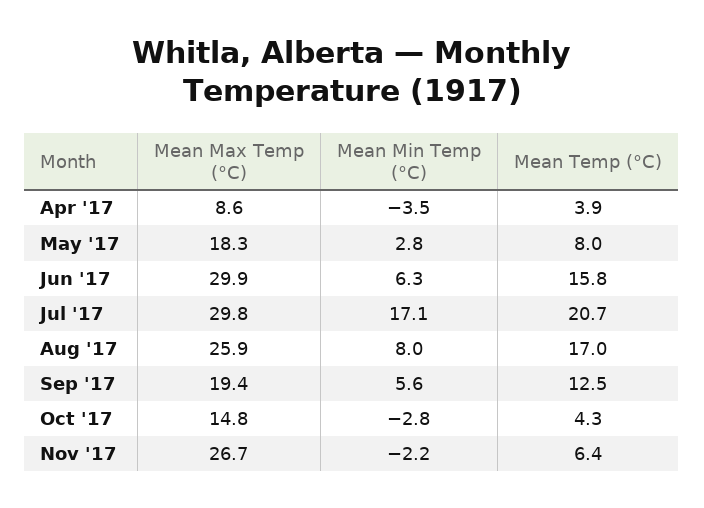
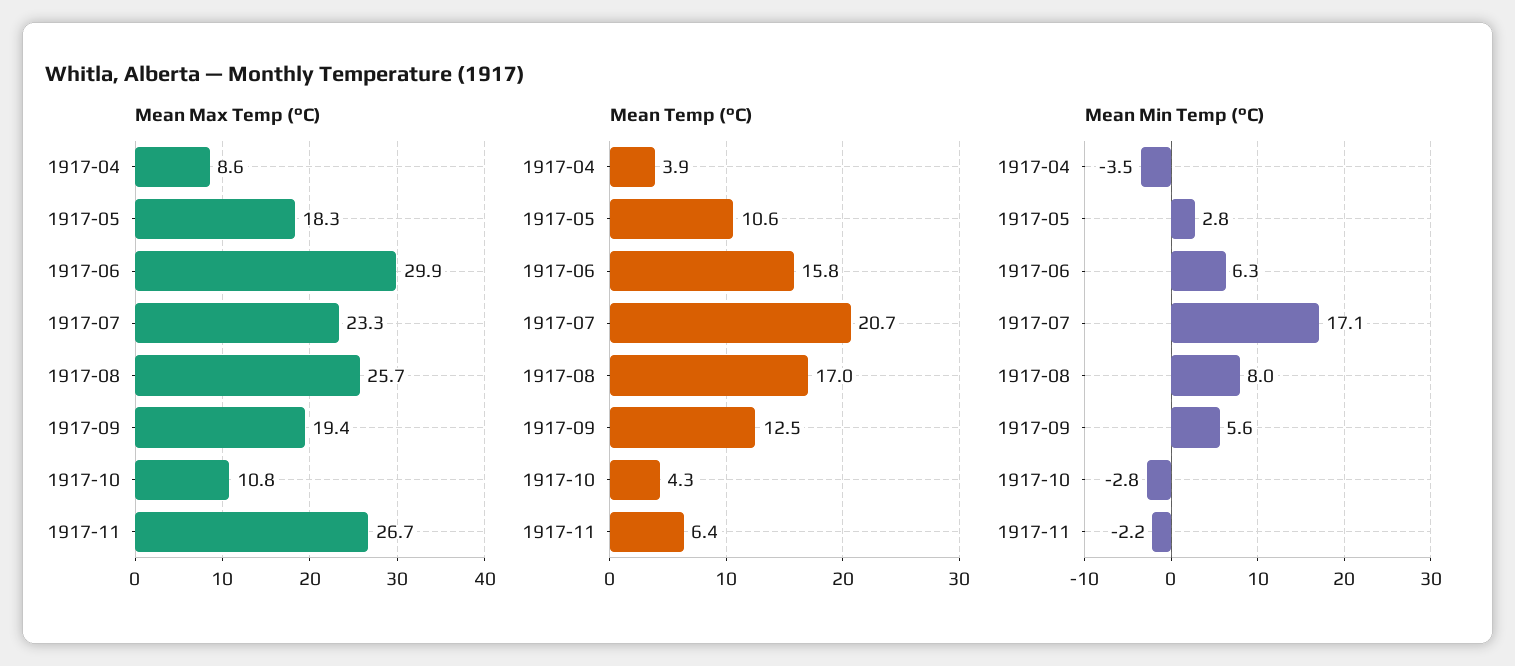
Mean Temp (°C), May '17: 8 -> 10.6
Mean Max Temp (°C), Jul '17: 29.8 -> 23.3
Mean Max Temp (°C), Aug '17: 25.9 -> 25.7
Mean Max Temp (°C), Oct '17: 14.8 -> 10.8

